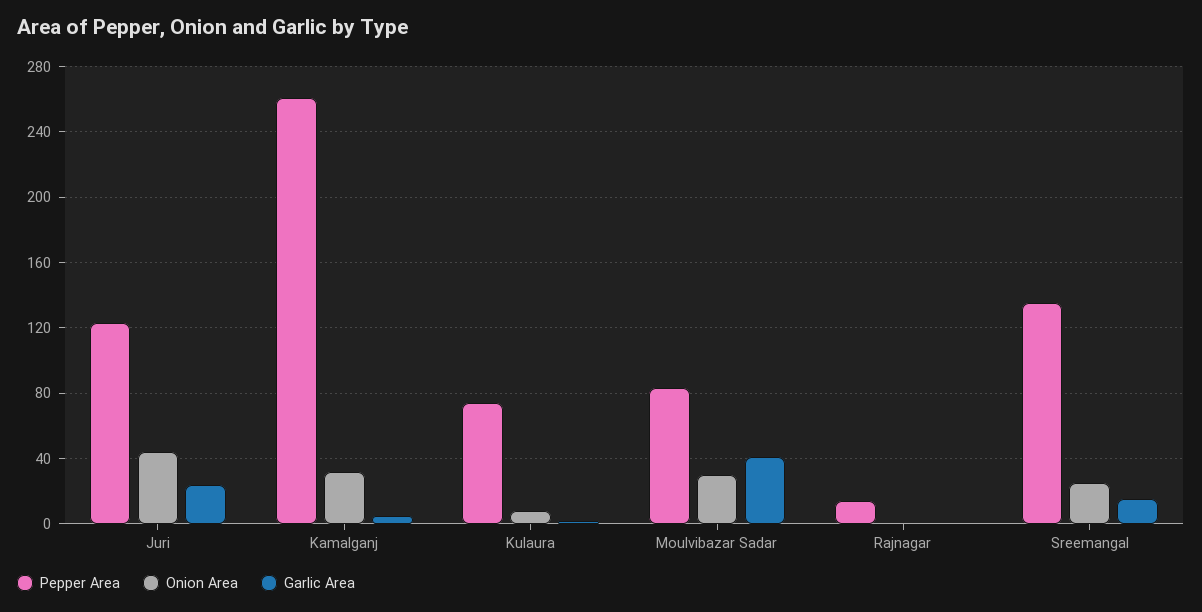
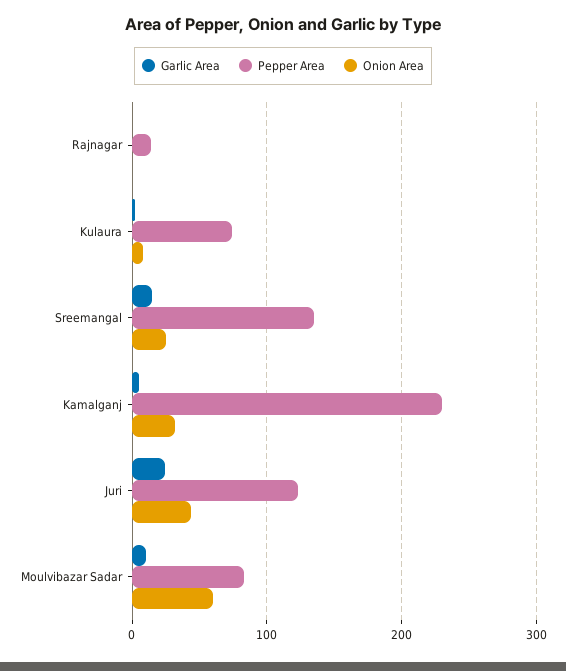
Pepper Area, Kamalganj: 260 -> 230
Onion Area, Moulvibazar Sadar: 30 -> 60
Garlic Area, Moulvibazar Sadar: 40 -> 10

